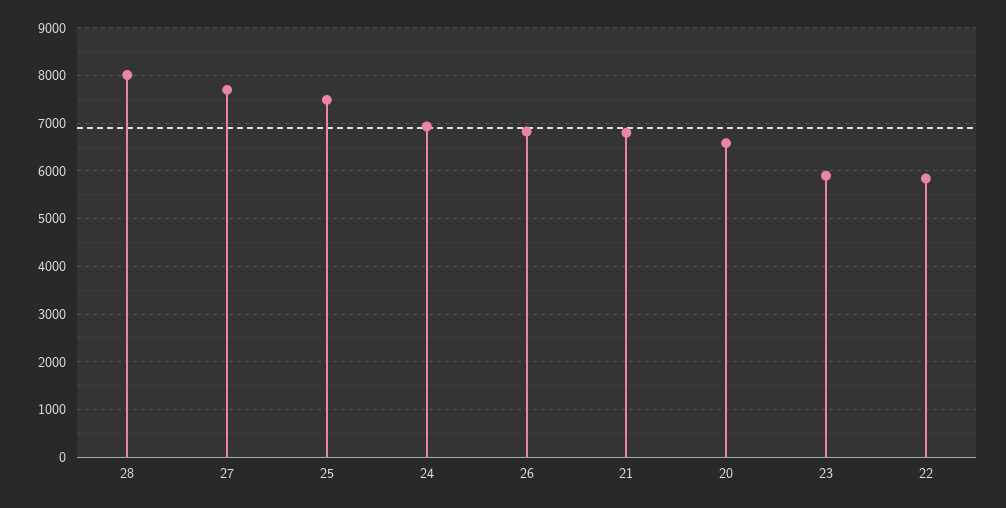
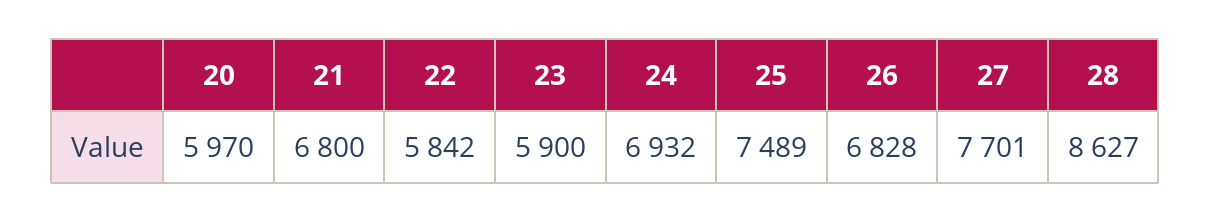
28: 8000 -> 8627
20: 6600 -> 5970

